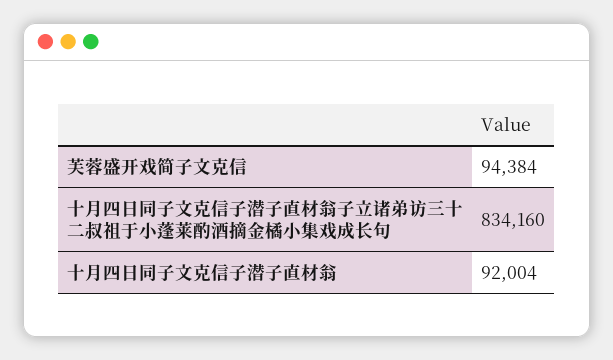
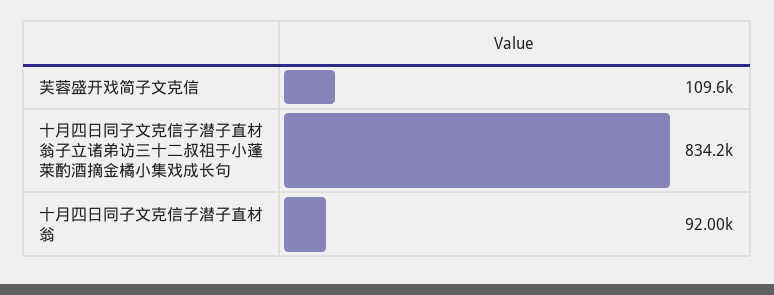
芙蓉盛开戏简子文克信: 94384 -> 109600

